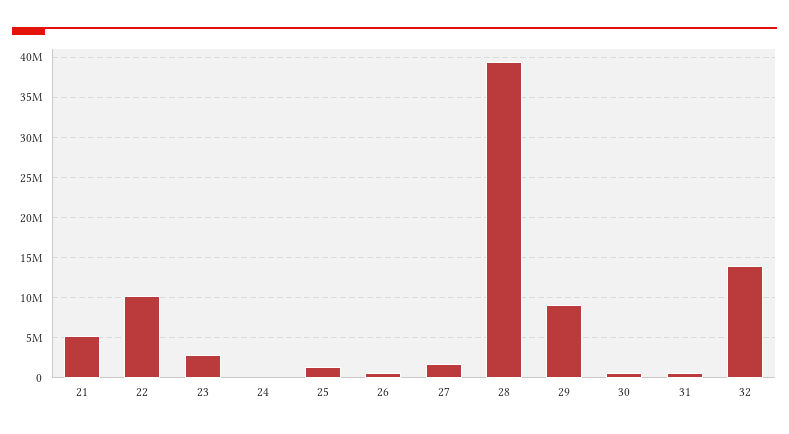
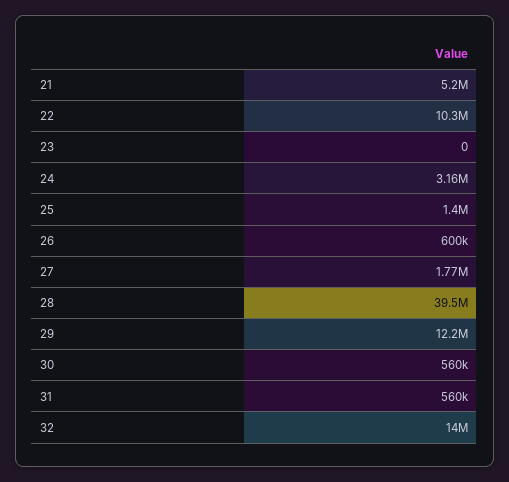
23: 3000000 -> 0
24: 0 -> 3160000
29: 9000000 -> 12200000

